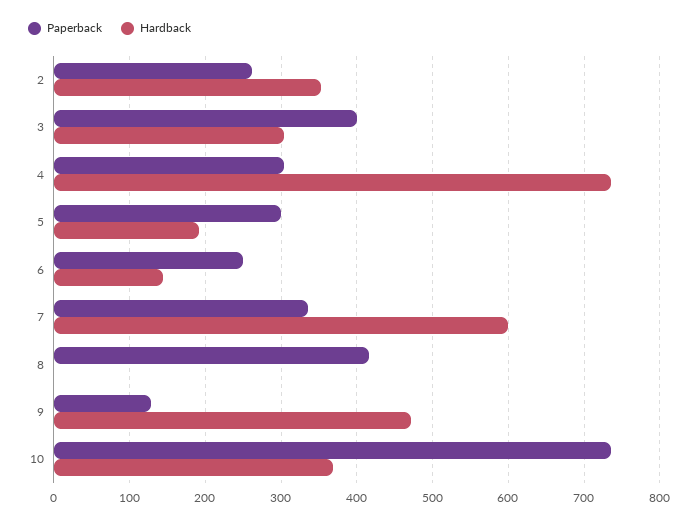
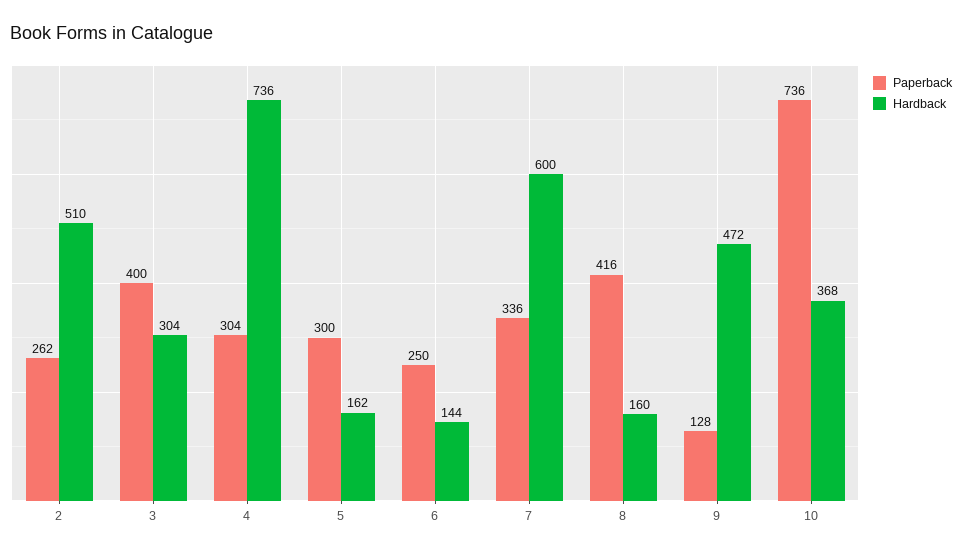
Hardback, 2: 350 -> 510
Hardback, 5: 190 -> 162
Hardback, 8: 0 -> 160

